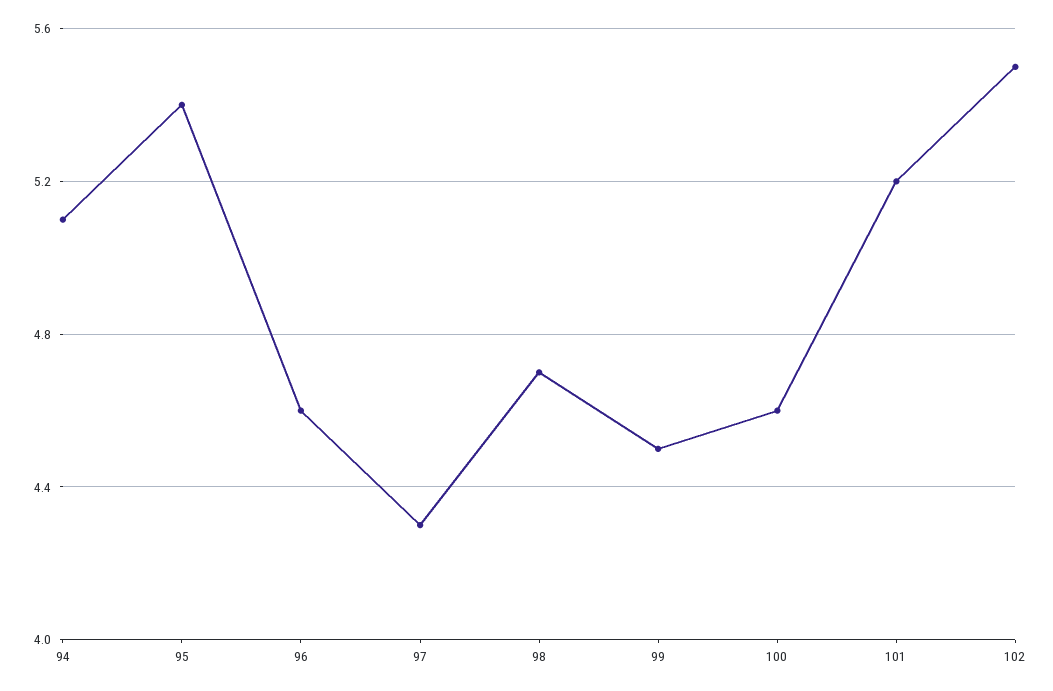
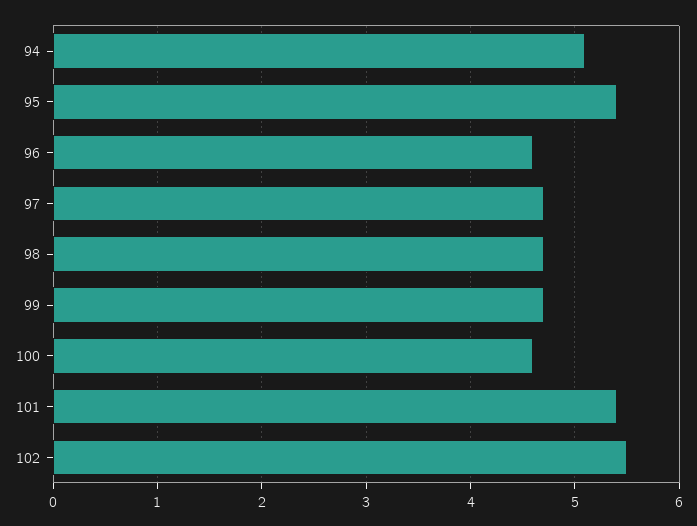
97: 4.3 -> 4.7
99: 4.5 -> 4.7
101: 5.2 -> 5.4

